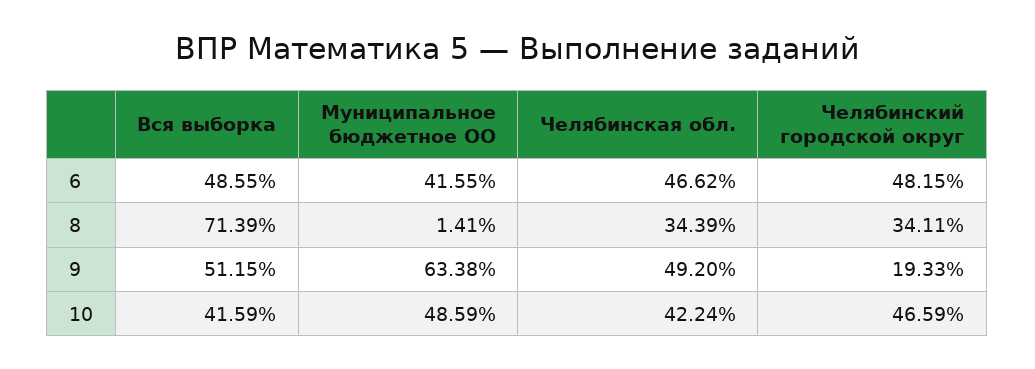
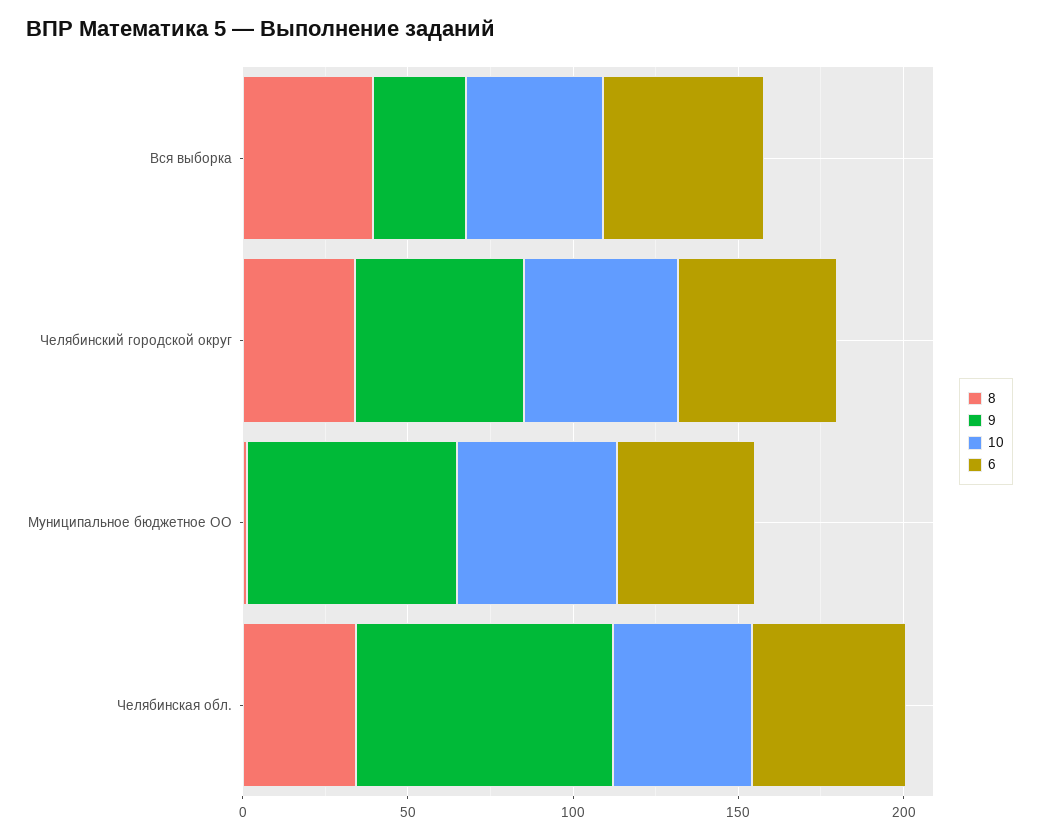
8, Вся выборка: 71.39 -> 40
9, Вся выборка: 51.15 -> 30
9, Челябинская обл.: 49.2 -> 80
9, Челябинский городской округ: 19.33 -> 50

